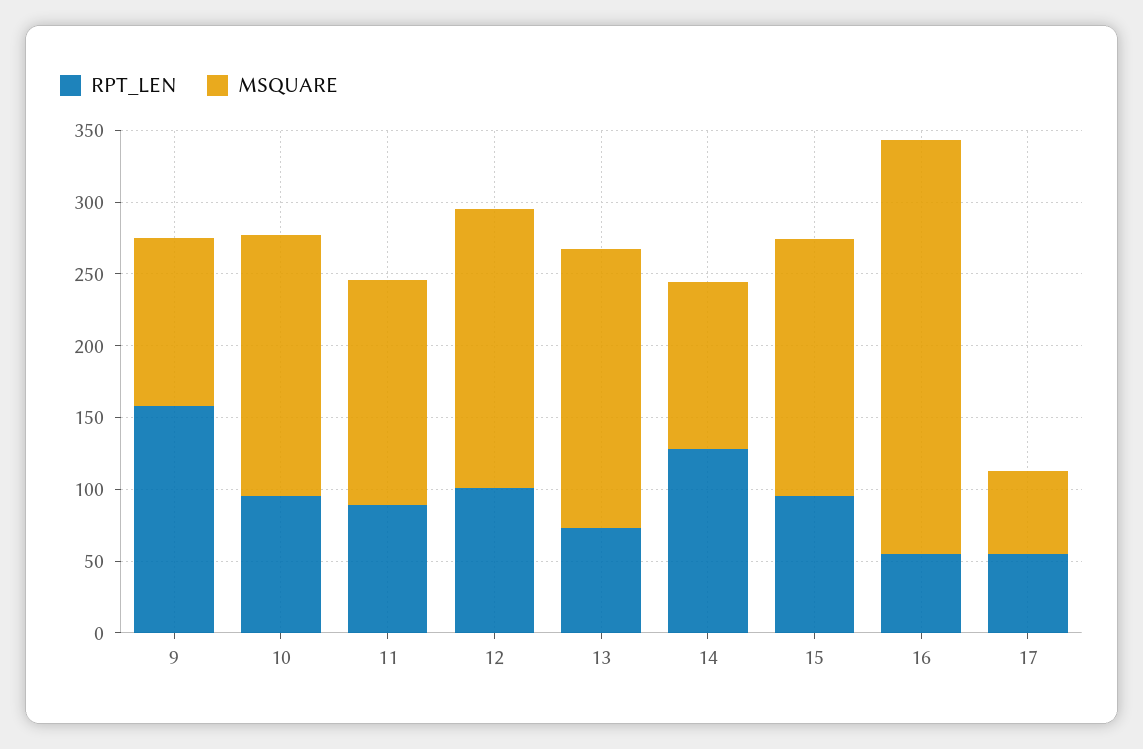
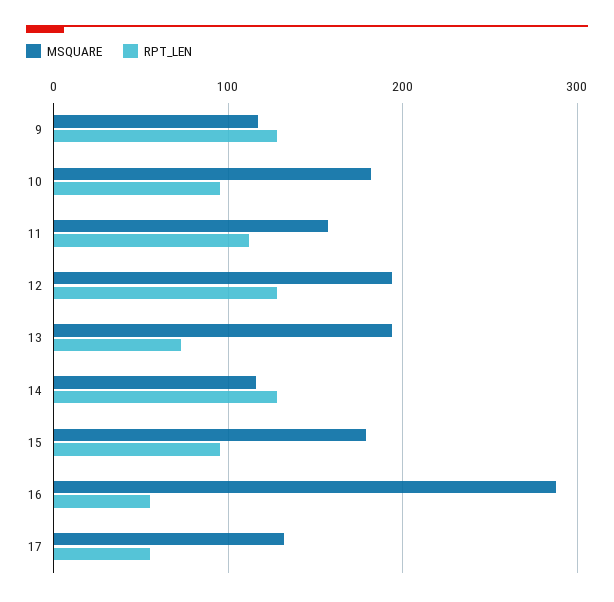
RPT_LEN, 9: 160 -> 130
RPT_LEN, 11: 90 -> 110
RPT_LEN, 12: 100 -> 130
MSQUARE, 17: 60 -> 130

